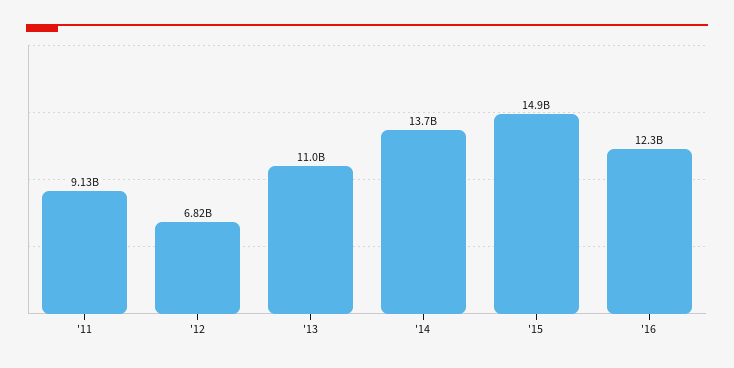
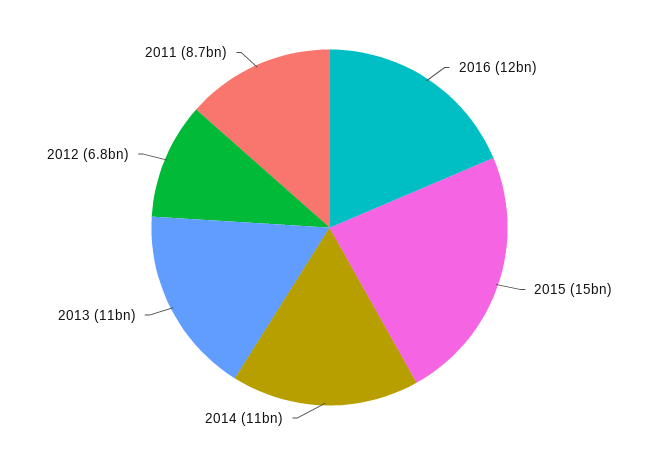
'11: 9130000000 -> 8700000000
'14: 13700000000 -> 11000000000

